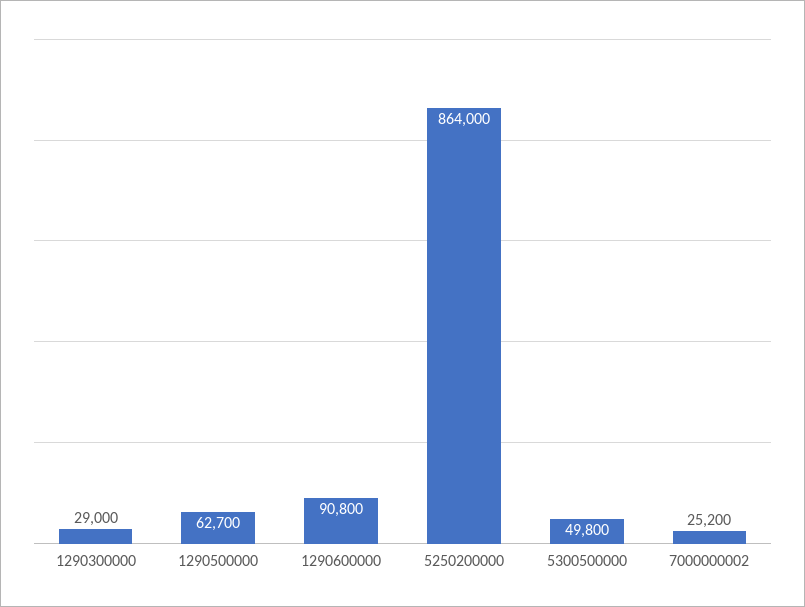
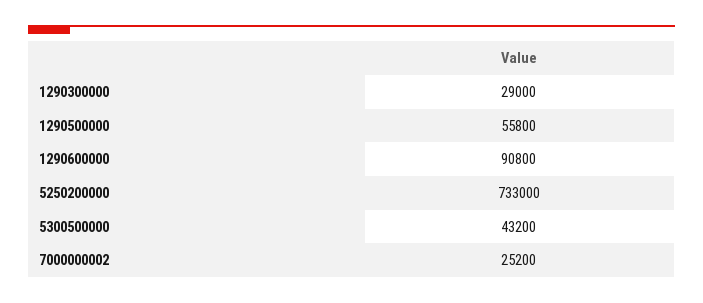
1290500000: 62700 -> 55800
5250200000: 864000 -> 733000
5300500000: 49800 -> 43200

